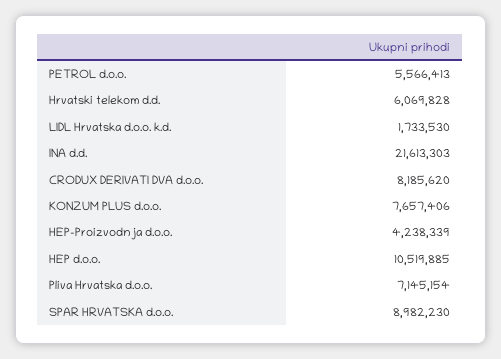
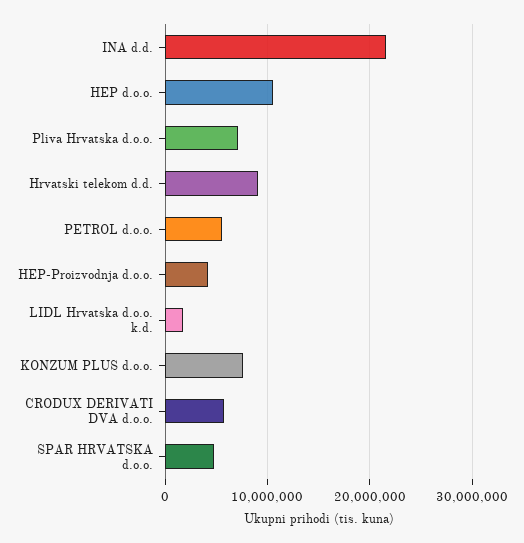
Hrvatski telekom d.d.: 6069828 -> 9000000
CRODUX DERIVATI DVA d.o.o.: 8185620 -> 6000000
SPAR HRVATSKA d.o.o.: 8982230 -> 5000000

